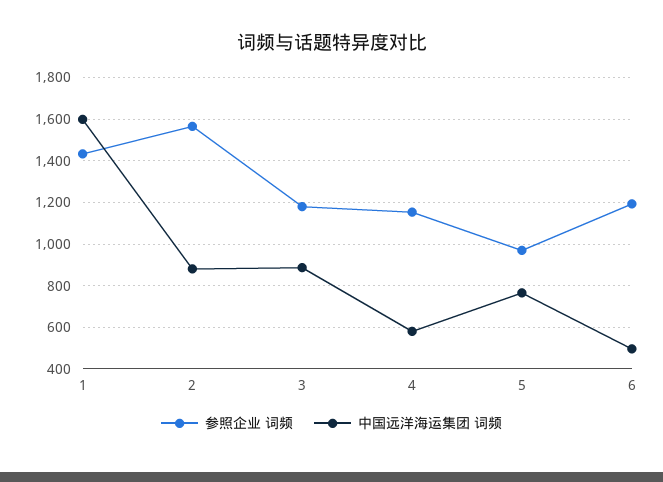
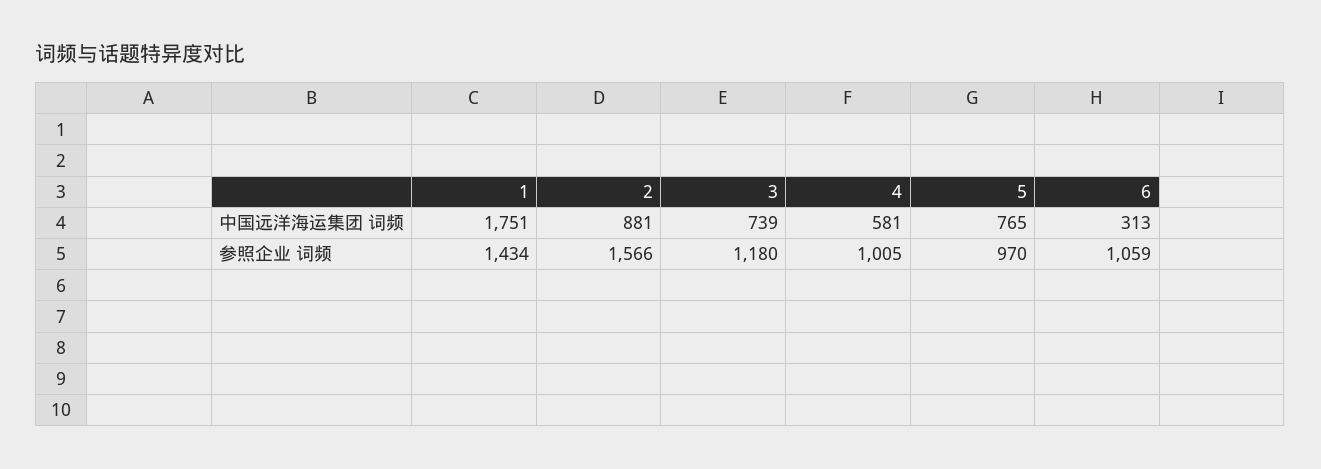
中国远洋海运集团 词频, 1: 1600 -> 1751
中国远洋海运集团 词频, 3: 900 -> 739
参照企业 词频, 4: 1150 -> 1005
参照企业 词频, 6: 1200 -> 1059
中国远洋海运集团 词频, 6: 500 -> 313

